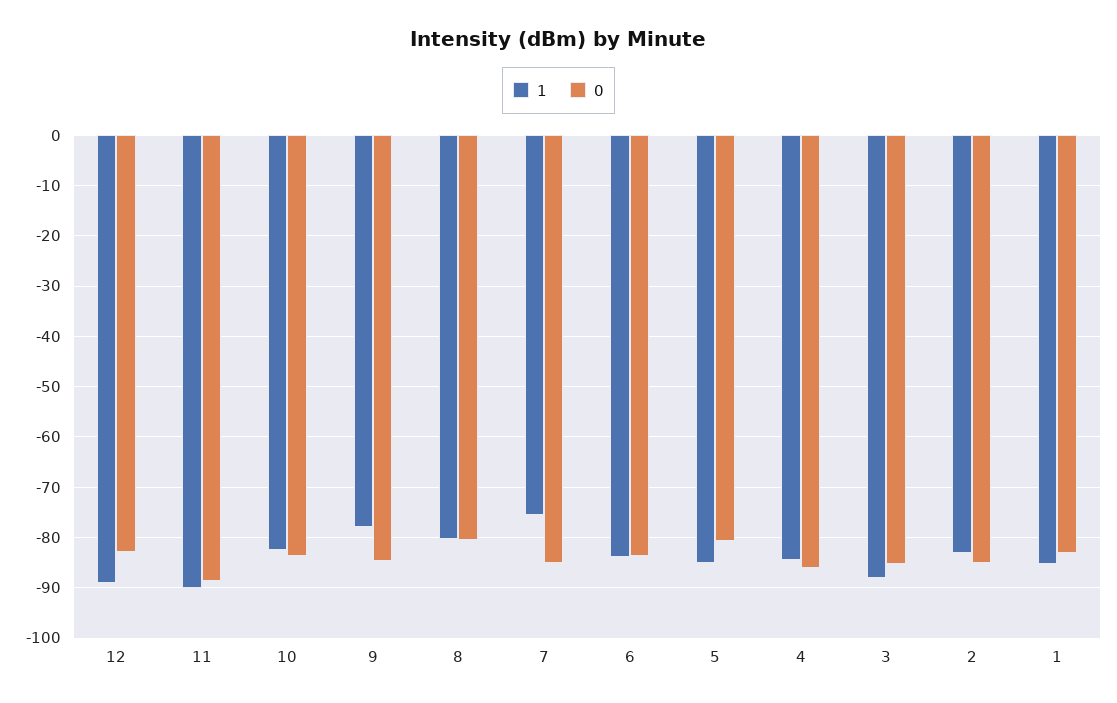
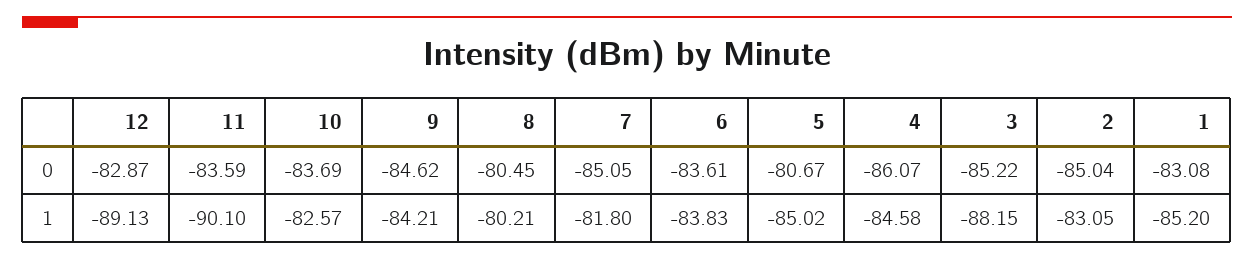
0, 11: -88 -> -83.59
1, 9: -78 -> -84.21
1, 7: -76 -> -81.8

